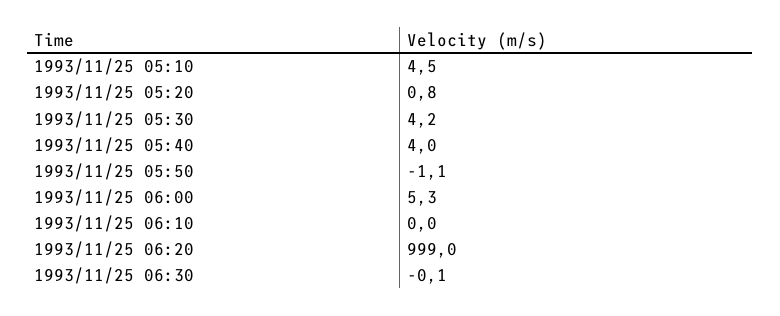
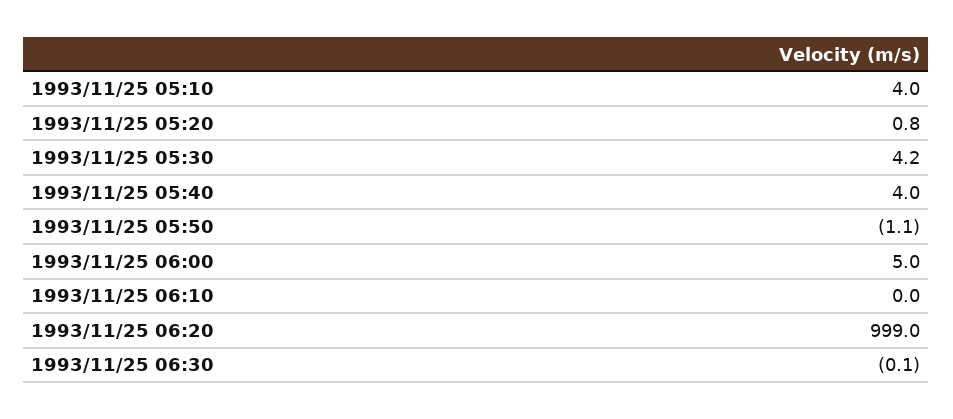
1993/11/25 05:10: 4.5 -> 4
1993/11/25 06:00: 5.3 -> 5

